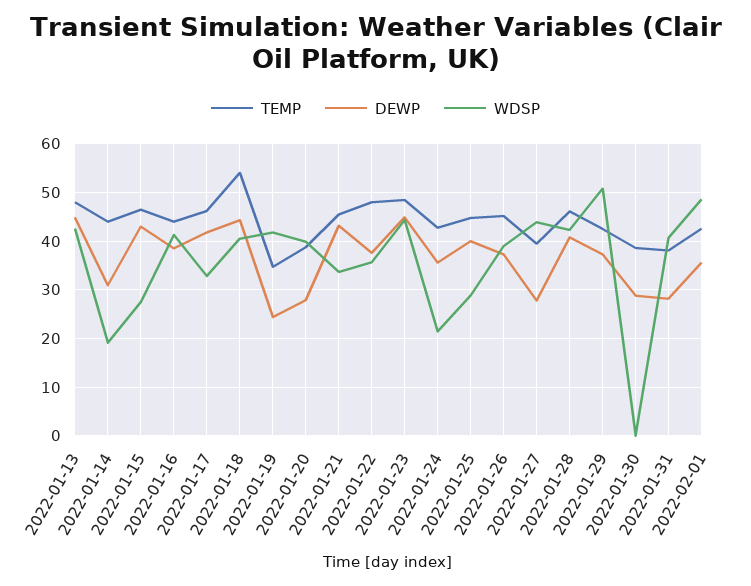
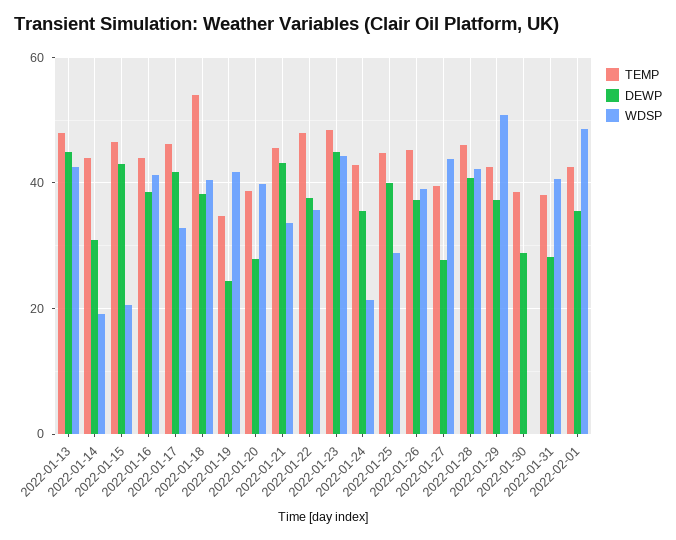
WDSP, 2022-01-15: 28 -> 20
DEWP, 2022-01-18: 44 -> 38

